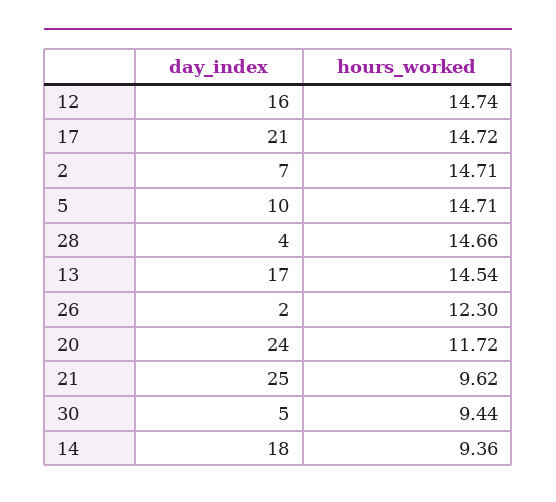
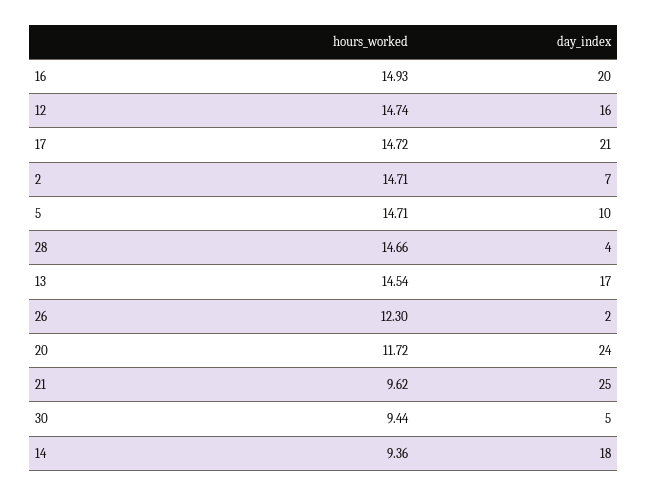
hours_worked, 16: none -> 14.93
day_index, 16: none -> 20

